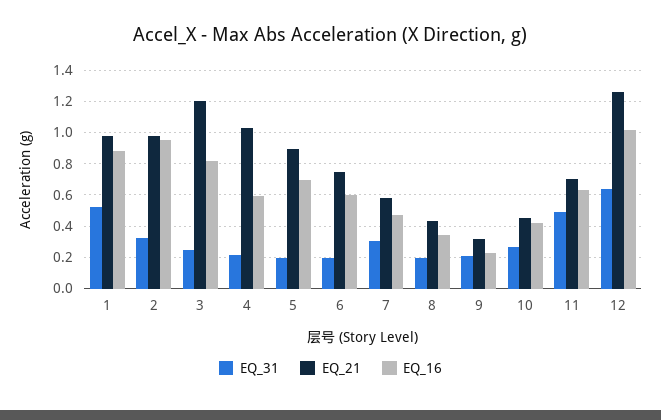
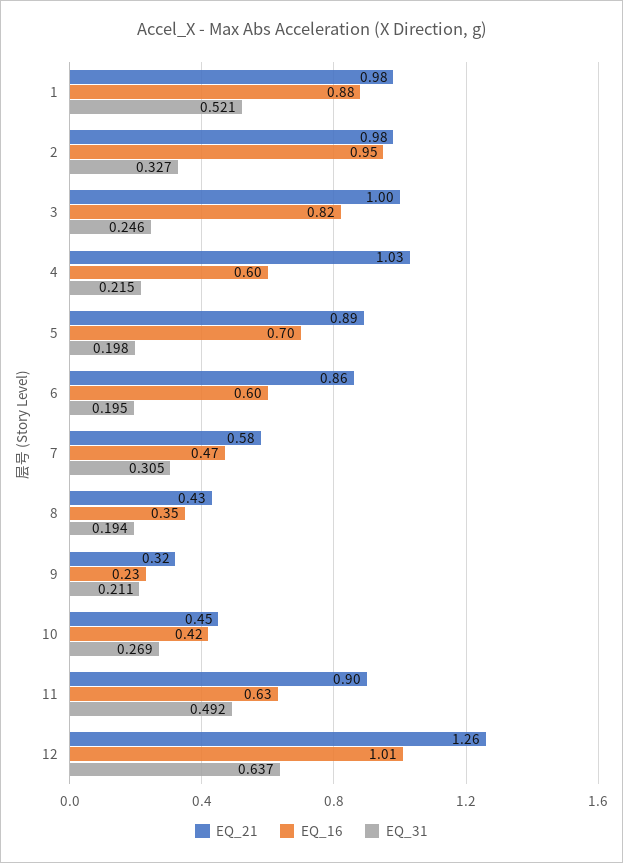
EQ_21, 3: 1.2 -> 1
EQ_21, 6: 0.75 -> 0.86
EQ_21, 11: 0.7 -> 0.9

